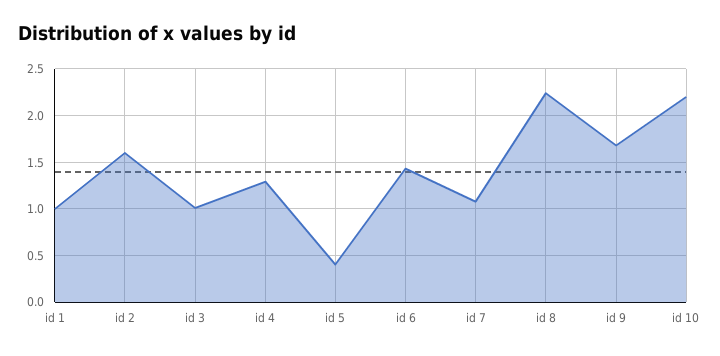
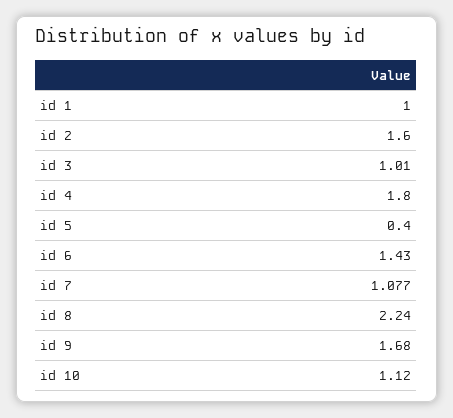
id 4: 1.3 -> 1.8
id 10: 2.2 -> 1.12

